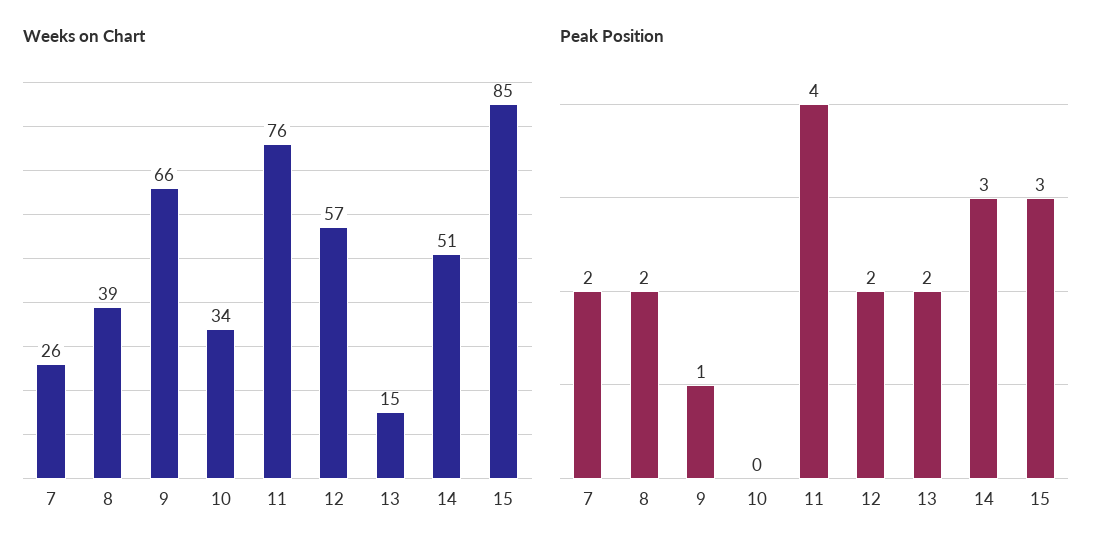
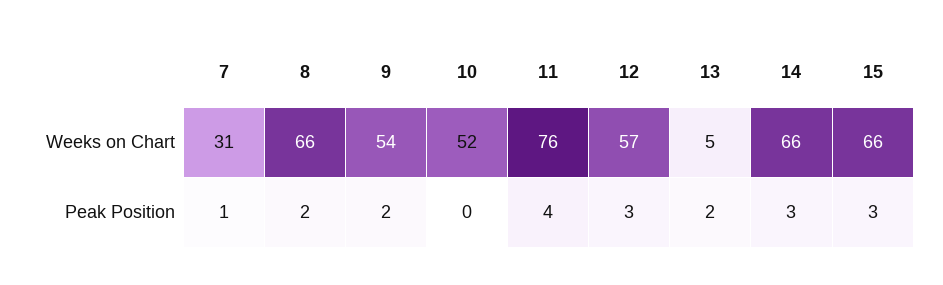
Weeks on Chart, 7: 26 -> 31
Weeks on Chart, 8: 39 -> 66
Weeks on Chart, 9: 66 -> 54
Weeks on Chart, 10: 34 -> 52
Weeks on Chart, 13: 15 -> 5
Weeks on Chart, 14: 51 -> 66
Weeks on Chart, 15: 85 -> 66
Peak Position, 7: 2 -> 1
Peak Position, 9: 1 -> 2
Peak Position, 12: 2 -> 3

